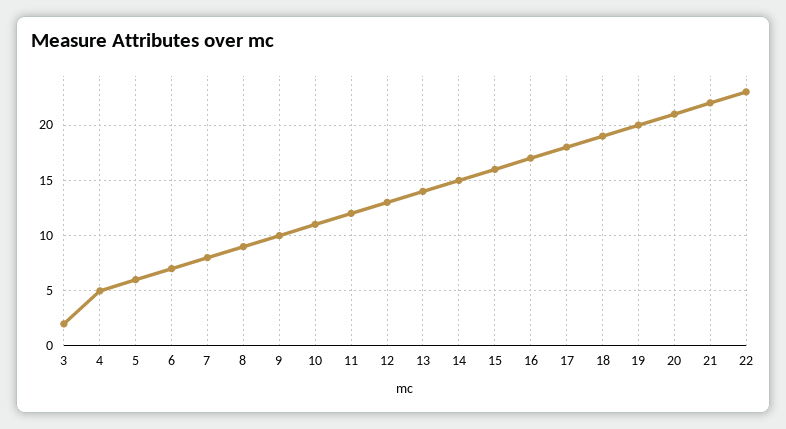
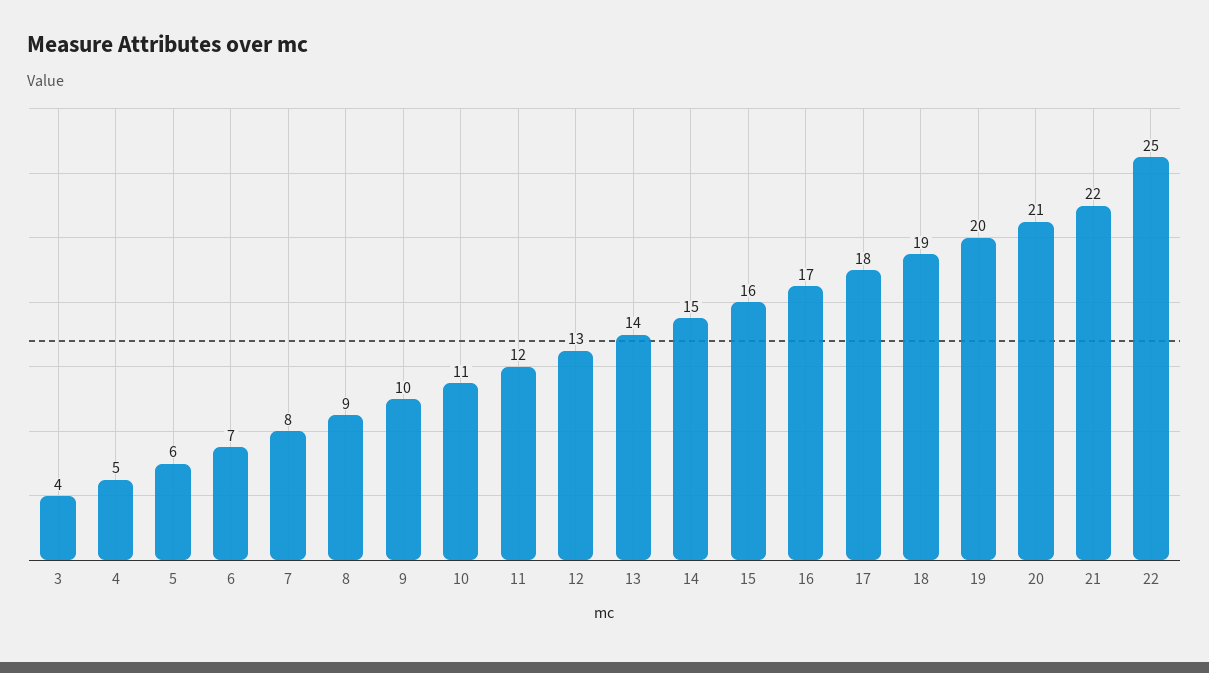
3: 2 -> 4
22: 23 -> 25

